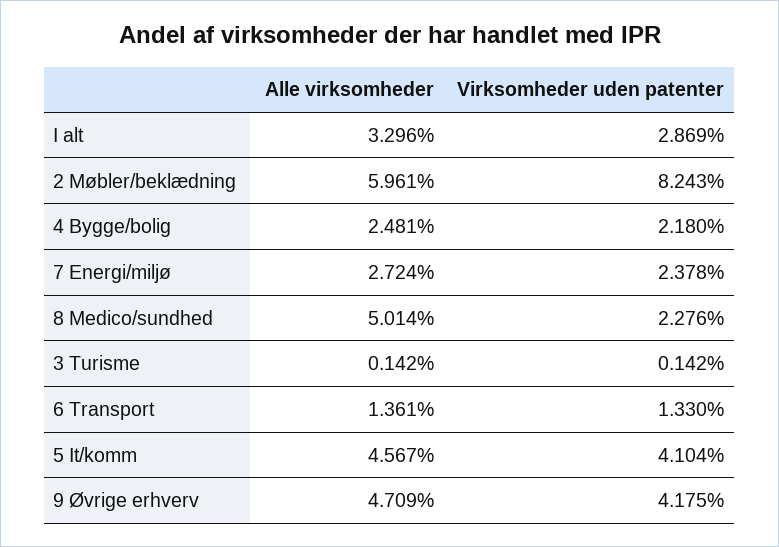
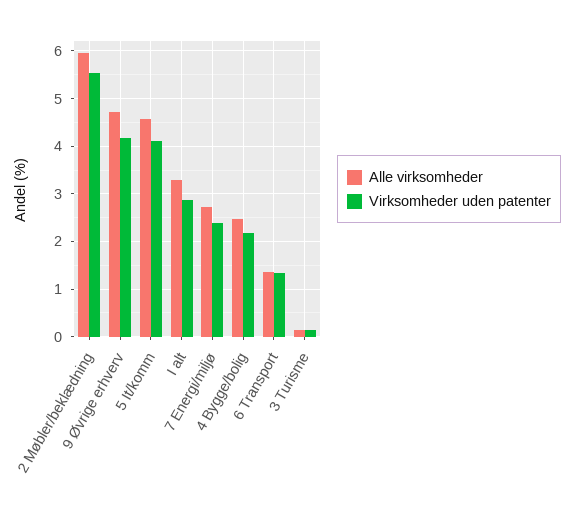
Virksomheder uden patenter, 2 Møbler/beklædning: 8.243 -> 5.6
Alle virksomheder, 8 Medico/sundhed: 5.014 -> none
Virksomheder uden patenter, 8 Medico/sundhed: 2.276 -> none

